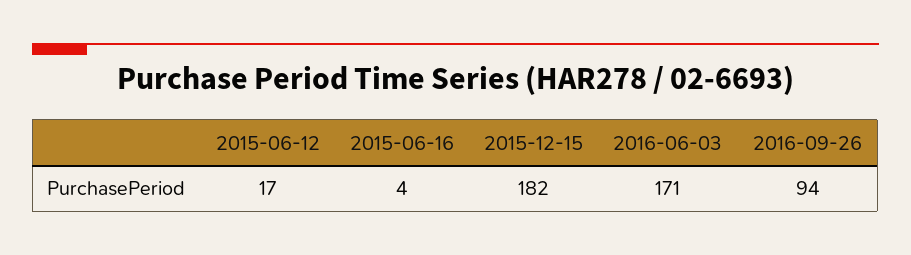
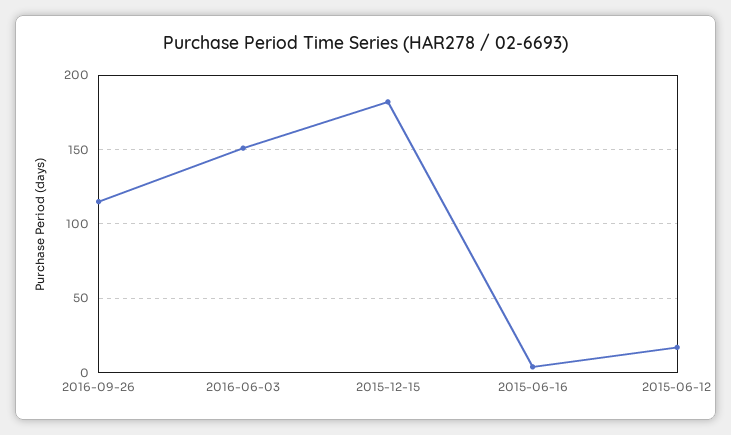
2016-06-03: 171 -> 150
2016-09-26: 94 -> 115

